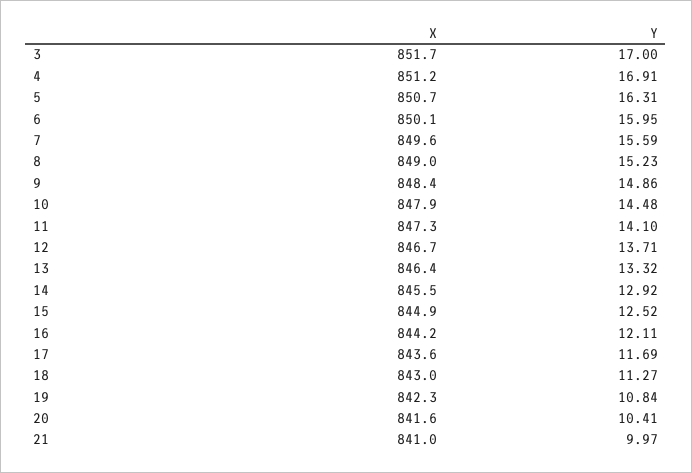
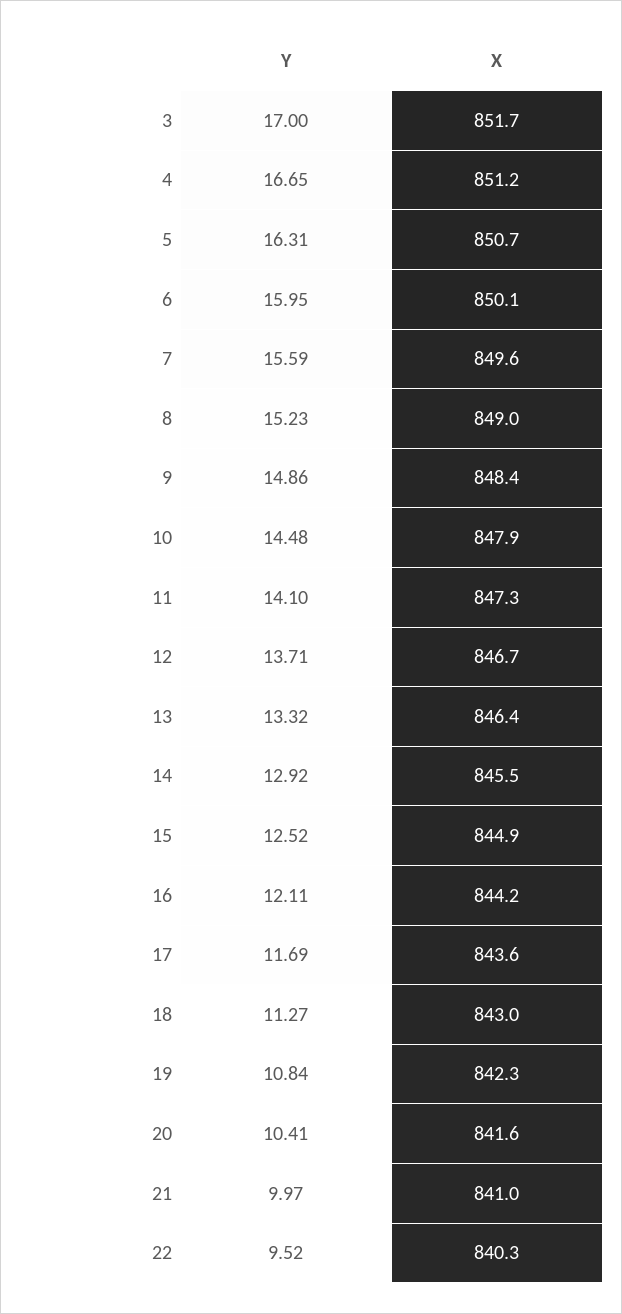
Y, 4: 16.91 -> 16.65
Y, 22: none -> 9.52
X, 22: none -> 840.3

